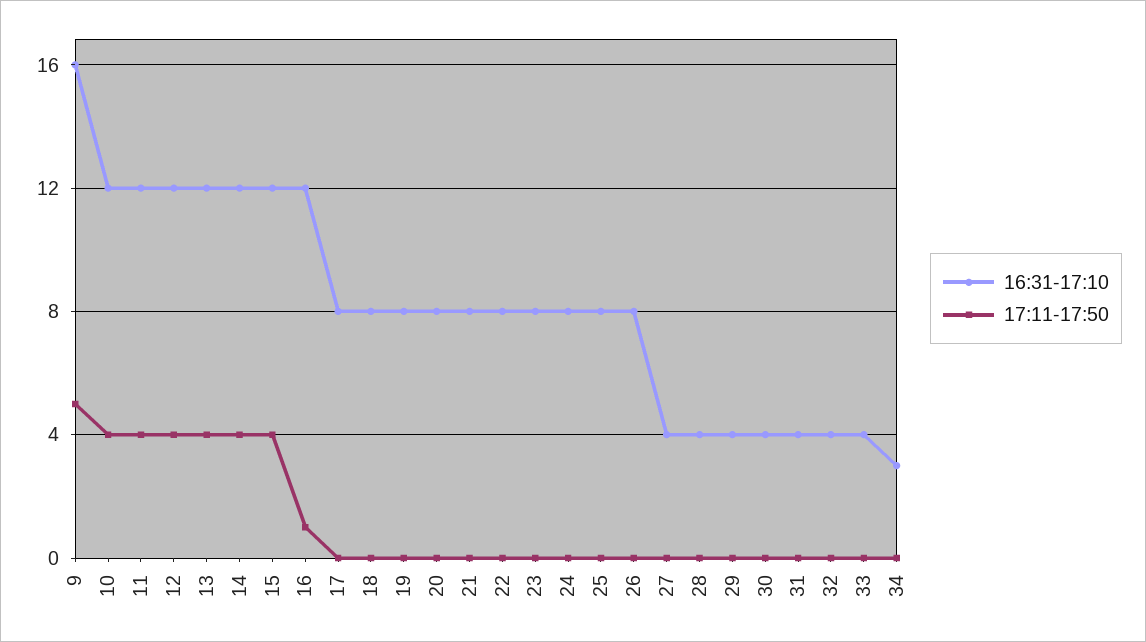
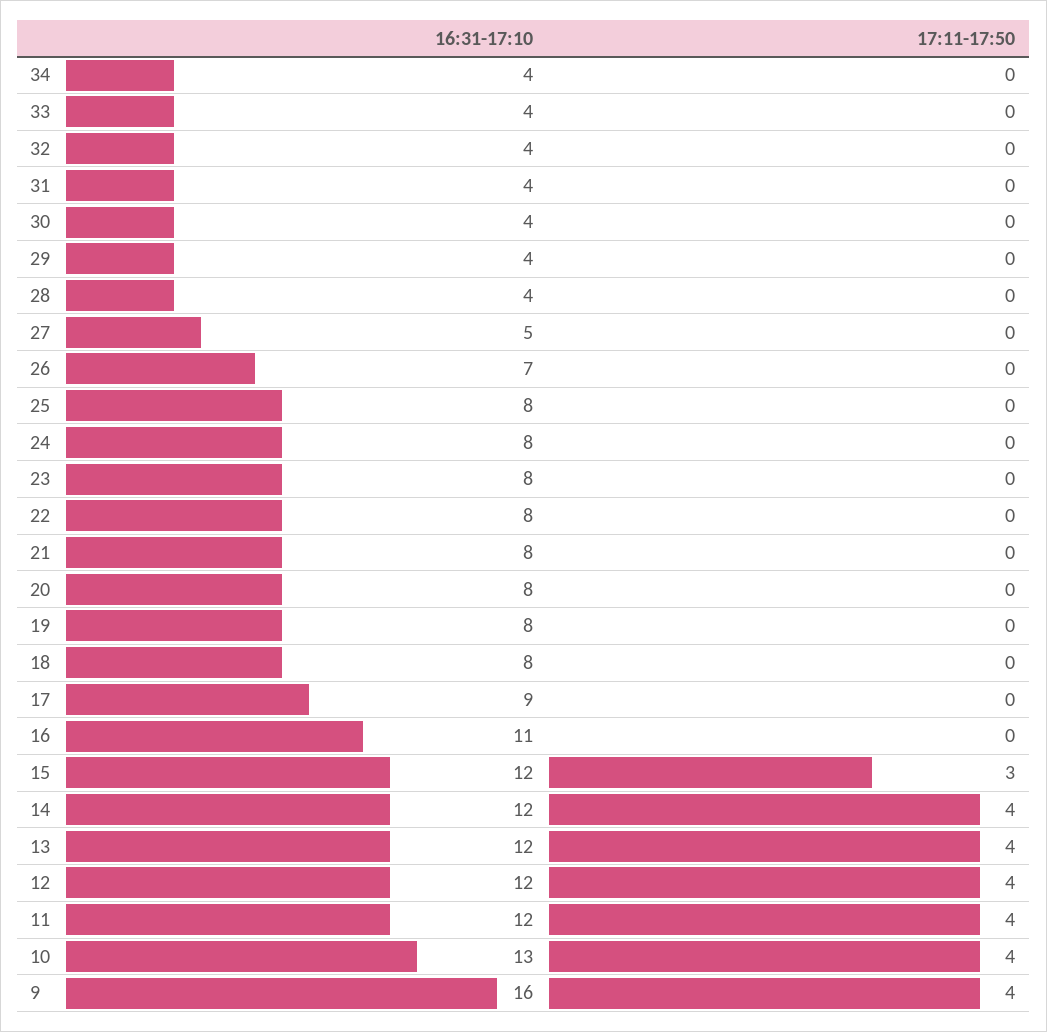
17:11-17:50, 9: 5 -> 4
16:31-17:10, 10: 12 -> 13
17:11-17:50, 15: 4 -> 3
16:31-17:10, 16: 12 -> 11
17:11-17:50, 16: 1 -> 0
16:31-17:10, 17: 8 -> 9
16:31-17:10, 26: 8 -> 7
16:31-17:10, 27: 4 -> 5
16:31-17:10, 34: 3 -> 4

